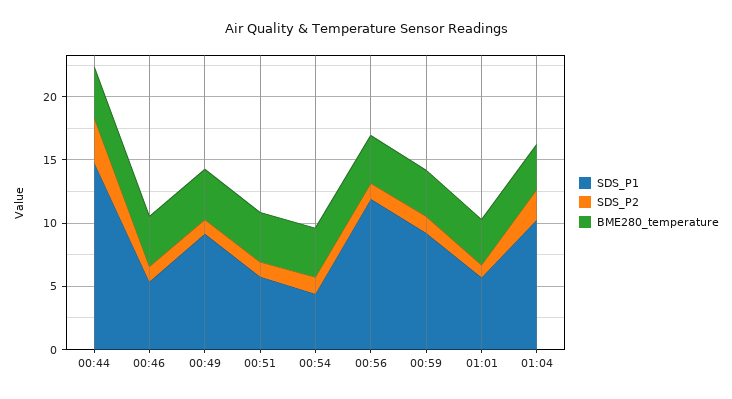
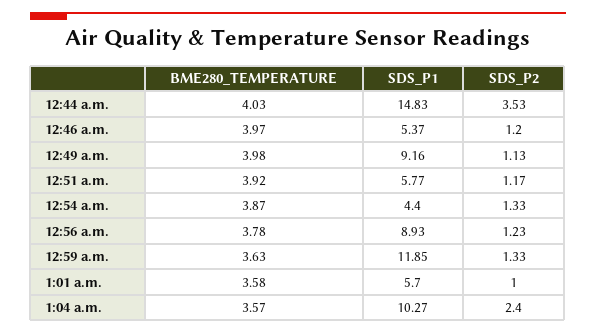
SDS_P1, 00:56: 12 -> 8.93
SDS_P1, 00:59: 9 -> 11.85

